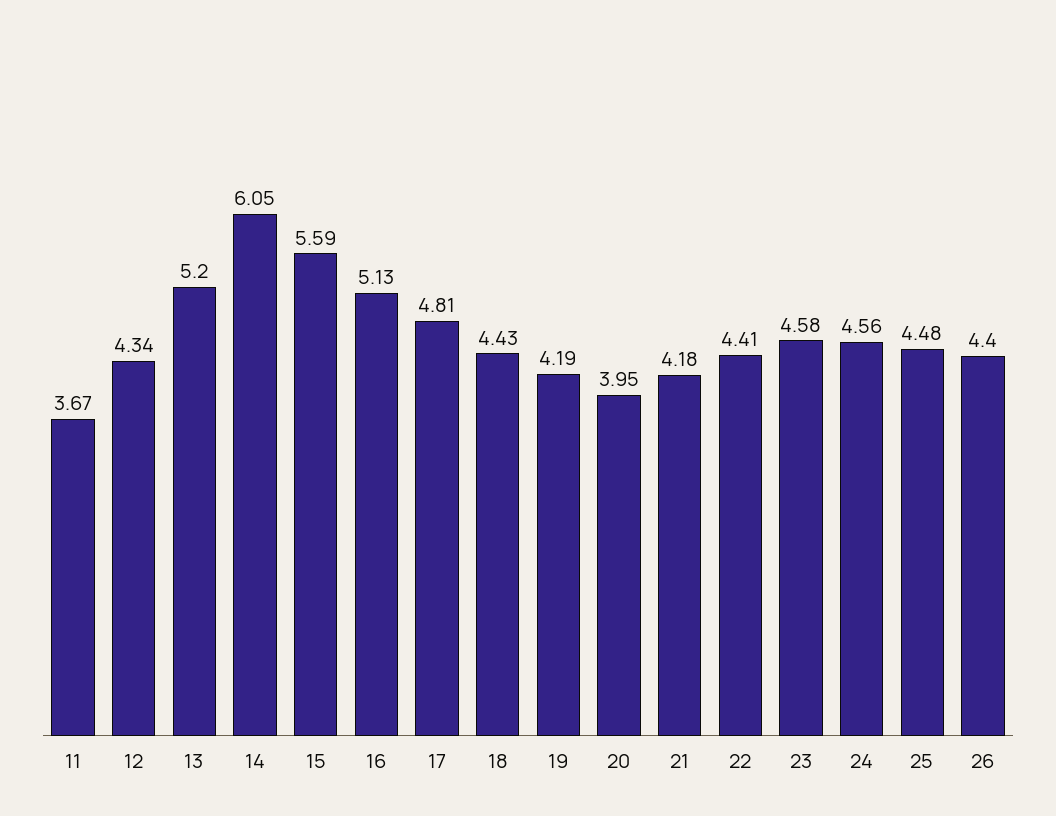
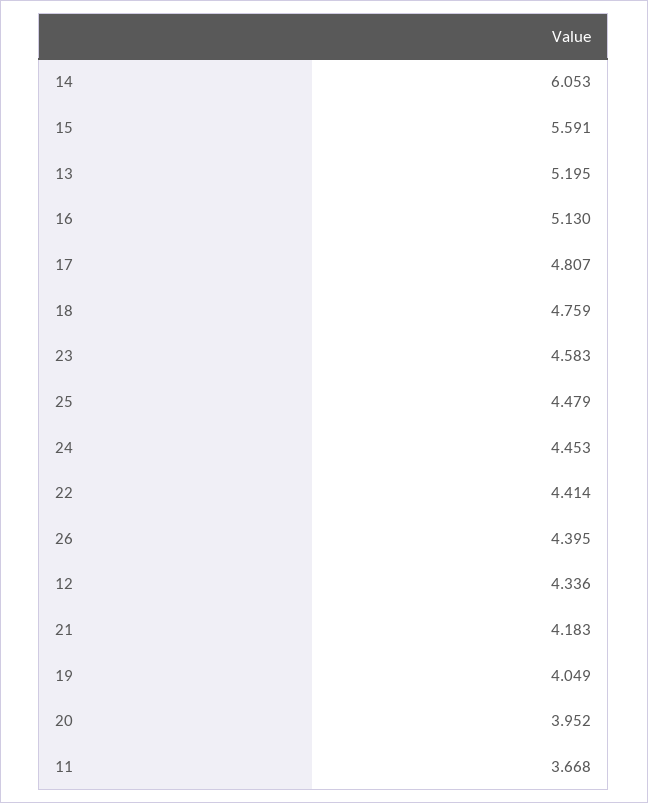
18: 4.43 -> 4.759
19: 4.19 -> 4.049
24: 4.56 -> 4.453

